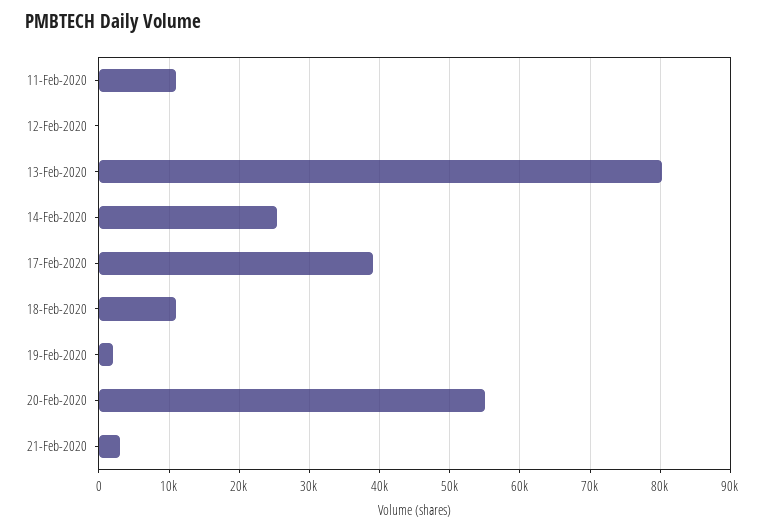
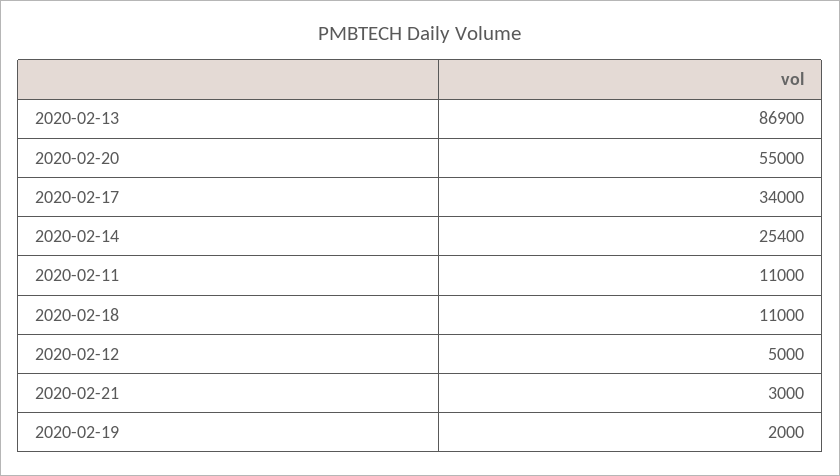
12-Feb-2020: 0 -> 5000
13-Feb-2020: 80000 -> 86900
17-Feb-2020: 39000 -> 34000

